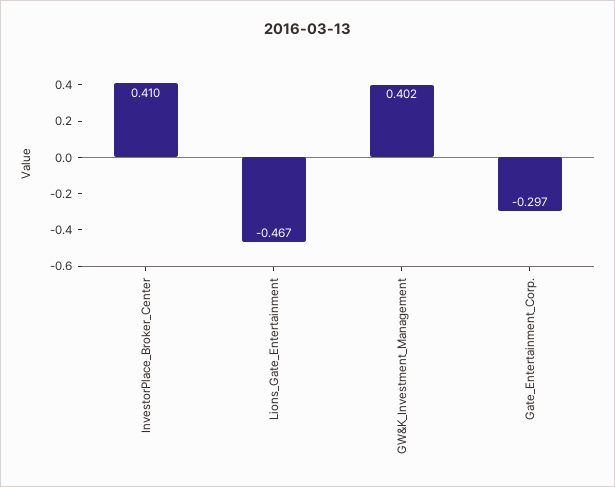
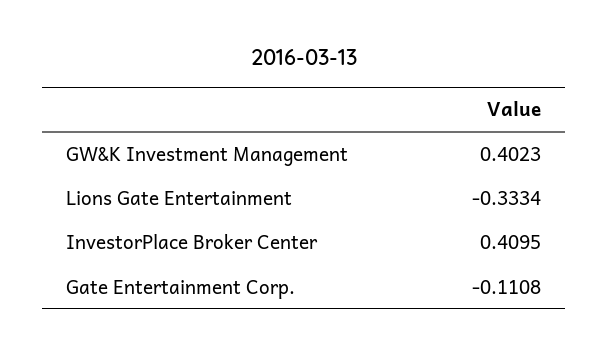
Lions_Gate_Entertainment: -0.467 -> -0.3334
Gate_Entertainment_Corp.: -0.297 -> -0.1108

